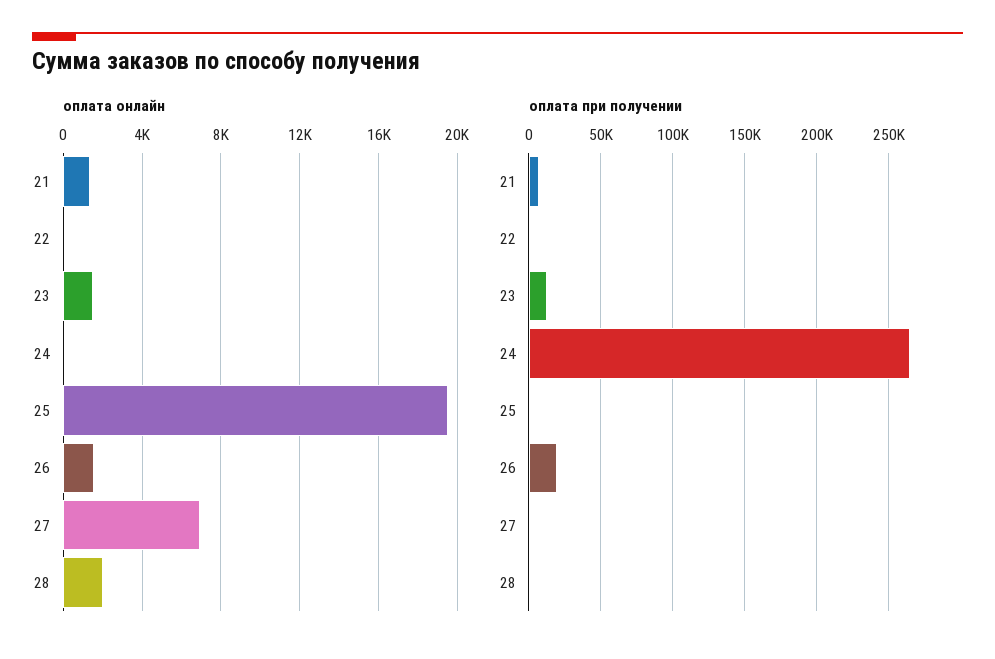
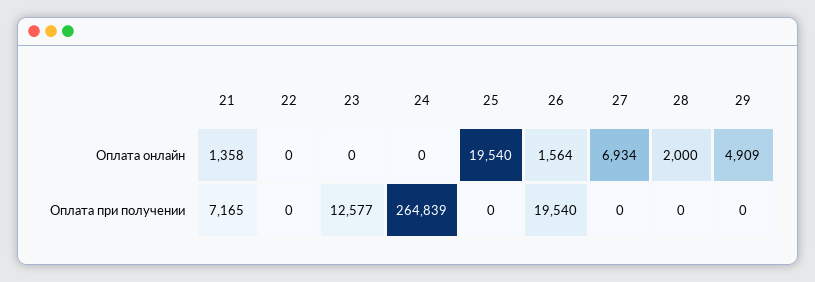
оплата онлайн, 23: 1500 -> 0
оплата онлайн, 29: none -> 4909
оплата при получении, 29: none -> 0

